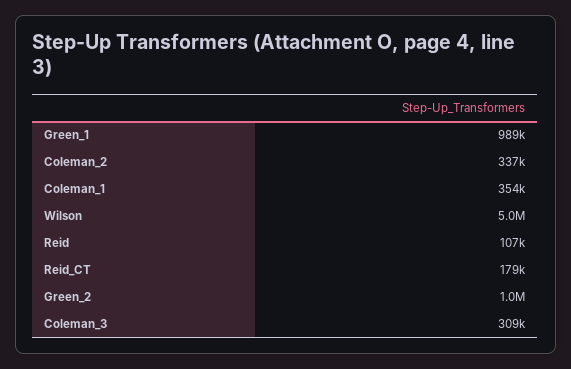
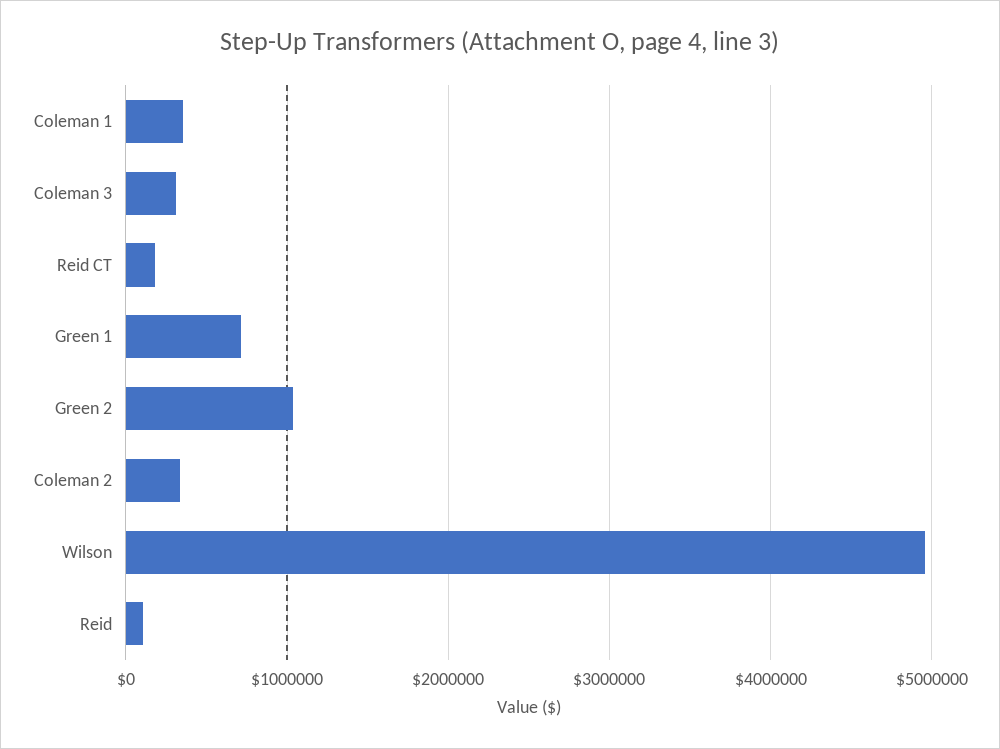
Green_1: 989000 -> 700000

